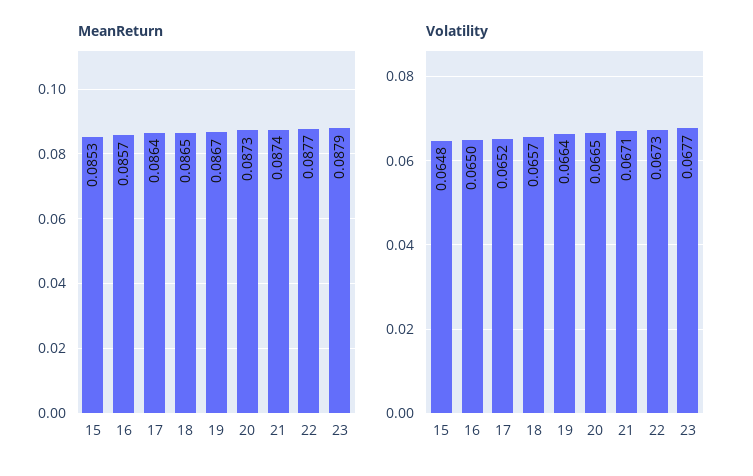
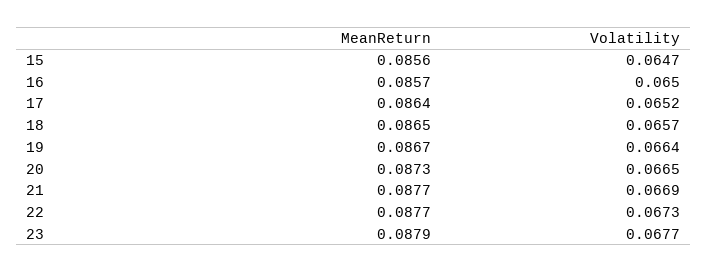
MeanReturn, 15: 0.0853 -> 0.0856
MeanReturn, 21: 0.0874 -> 0.0877
Volatility, 15: 0.0648 -> 0.0647
Volatility, 21: 0.0671 -> 0.0669

